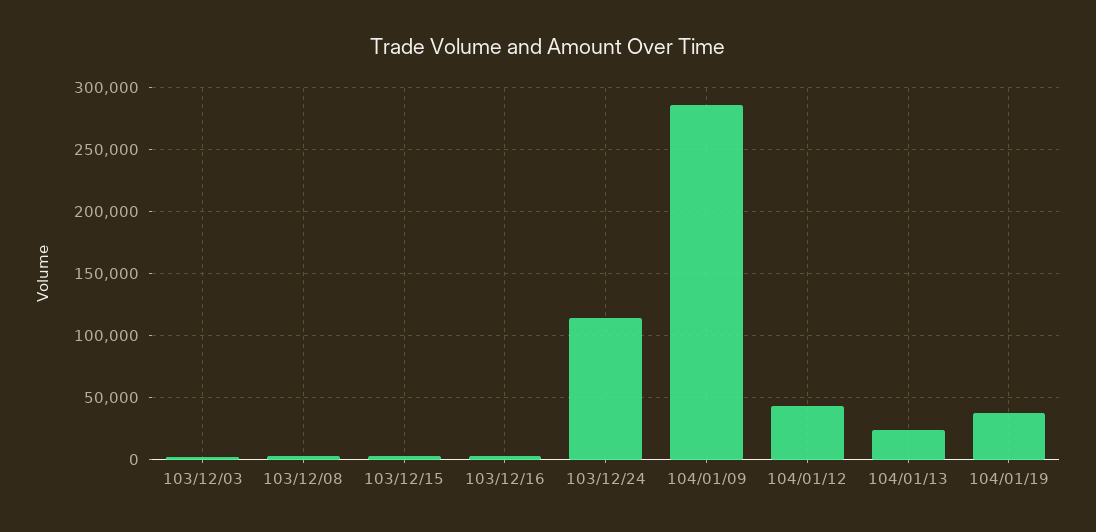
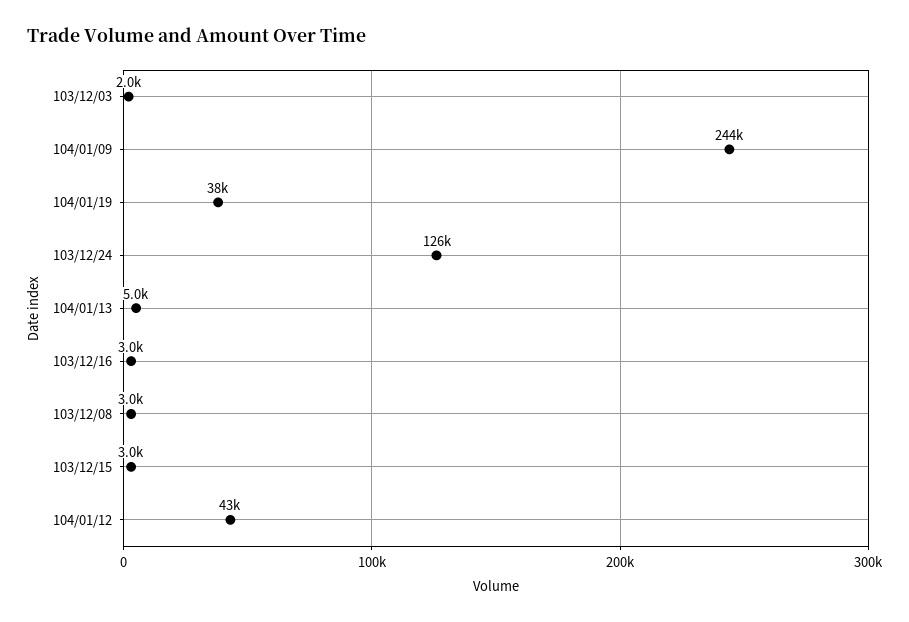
103/12/24: 115000 -> 126000
104/01/09: 285000 -> 244000
104/01/13: 25000 -> 5000

